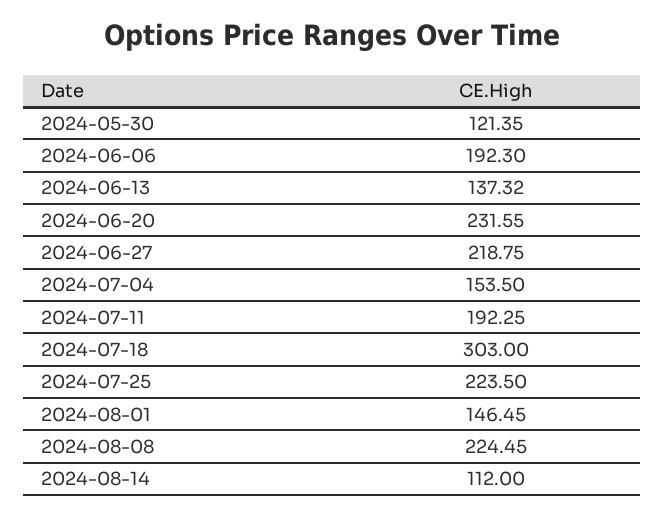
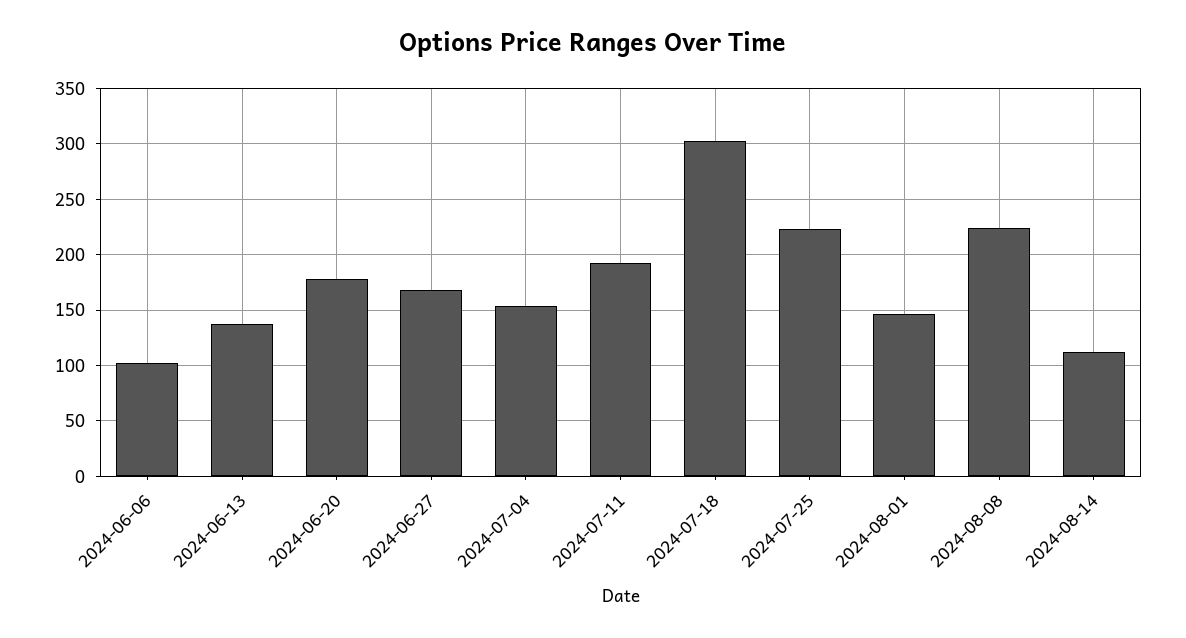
2024-05-30: 121.35 -> none
2024-06-06: 192.3 -> 100
2024-06-20: 231.55 -> 180
2024-06-27: 218.75 -> 170

